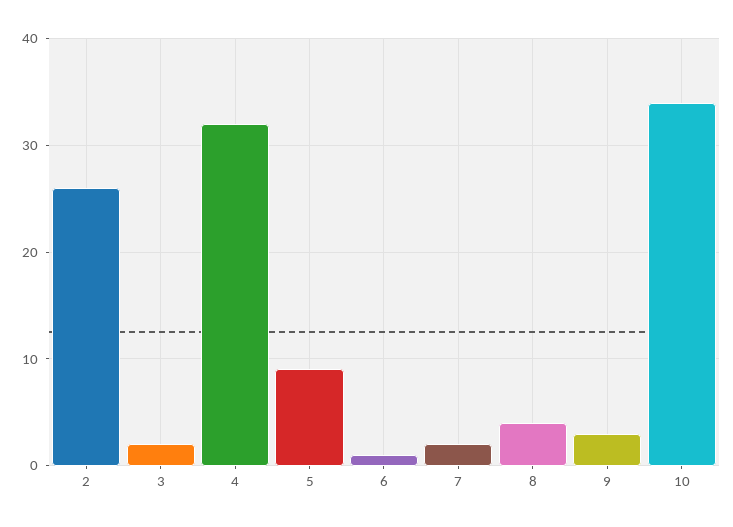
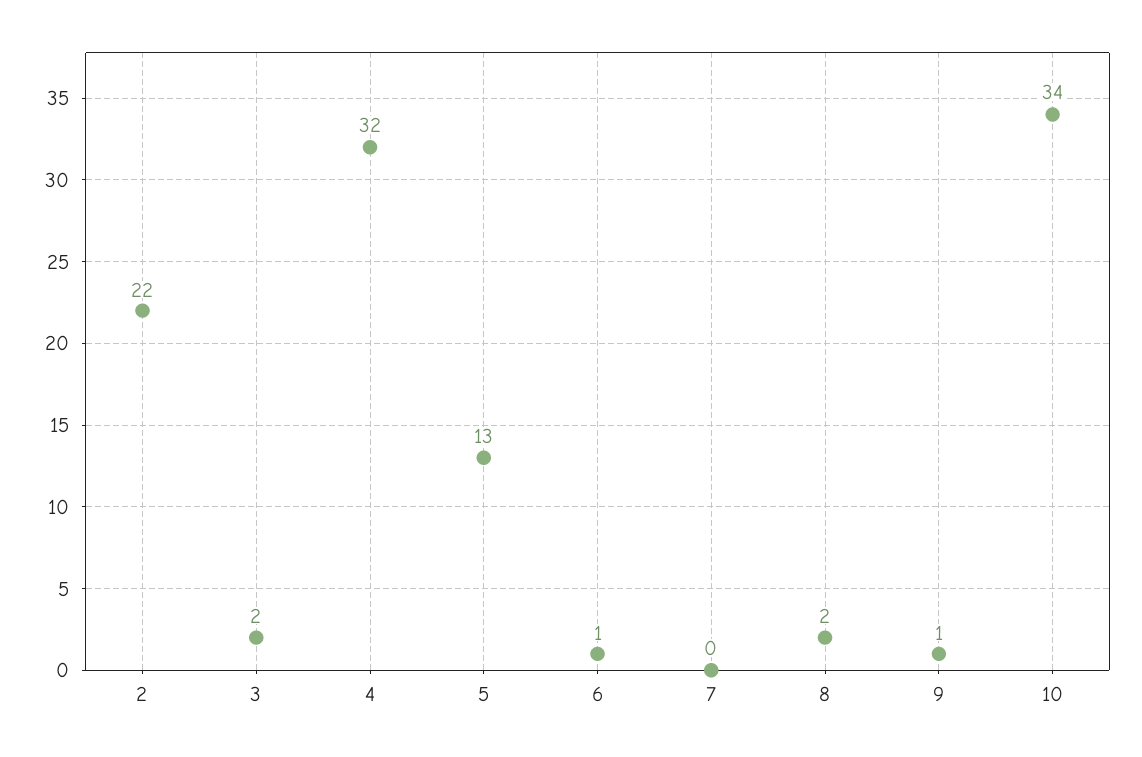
2: 26 -> 22
5: 9 -> 13
7: 2 -> 0
8: 4 -> 2
9: 3 -> 1

